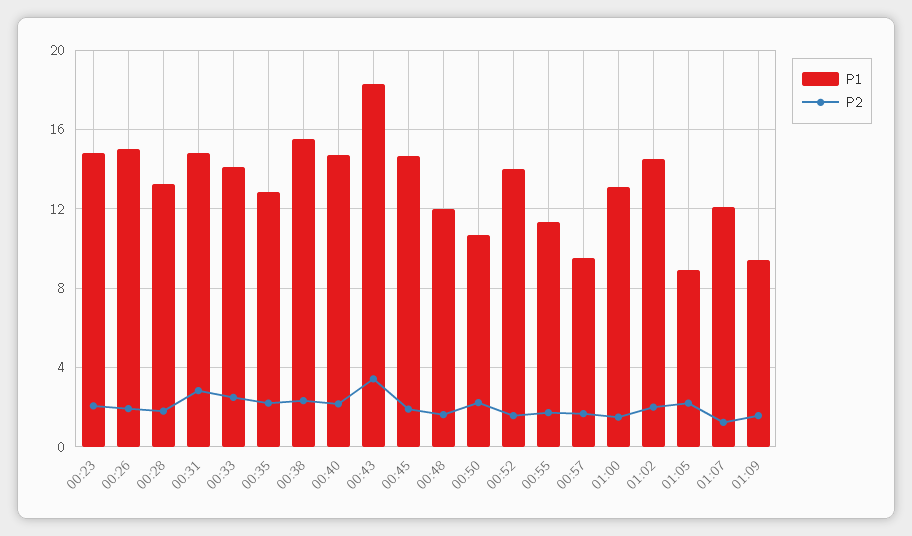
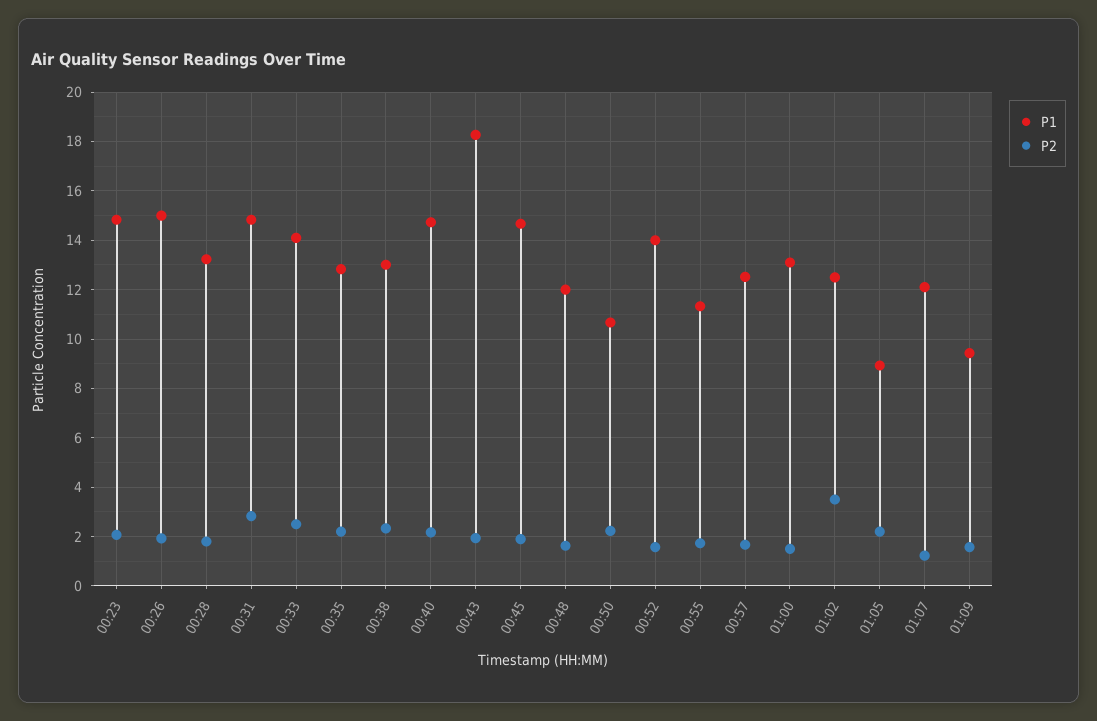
P1, 00:38: 15.5 -> 13
P2, 00:43: 3.5 -> 2
P1, 00:57: 9.5 -> 12.5
P1, 01:02: 14.5 -> 12.5
P2, 01:02: 2 -> 3.5

